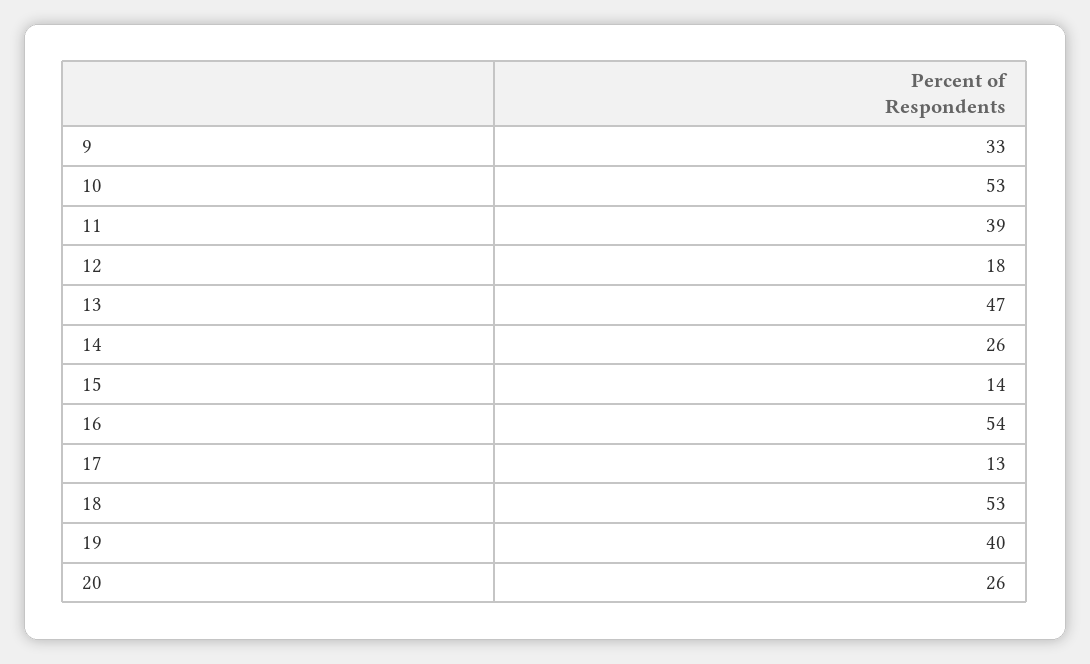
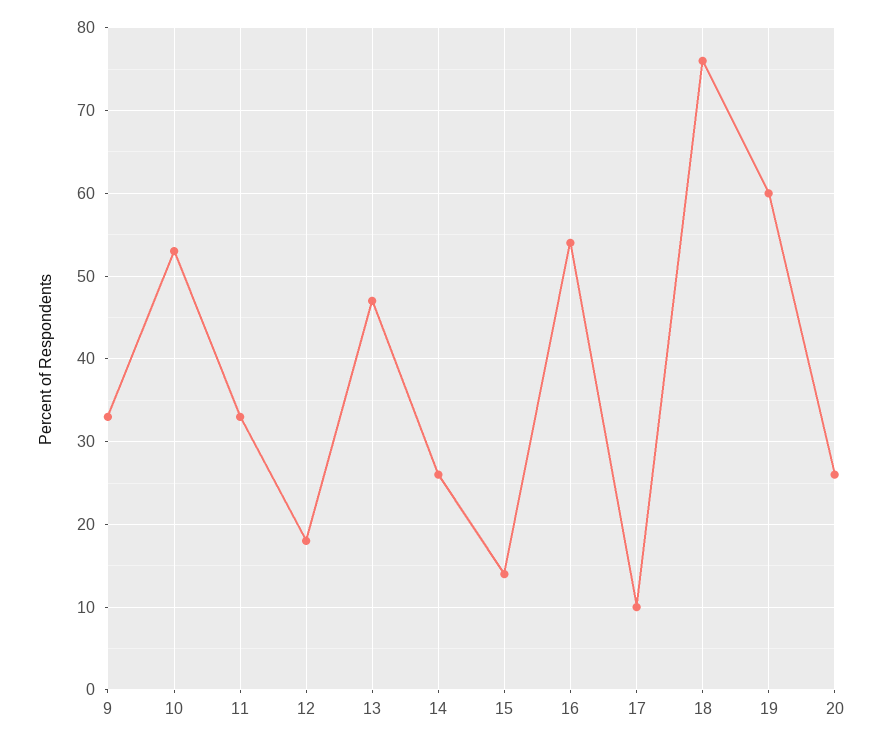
11: 39 -> 33
17: 13 -> 10
18: 53 -> 76
19: 40 -> 60

